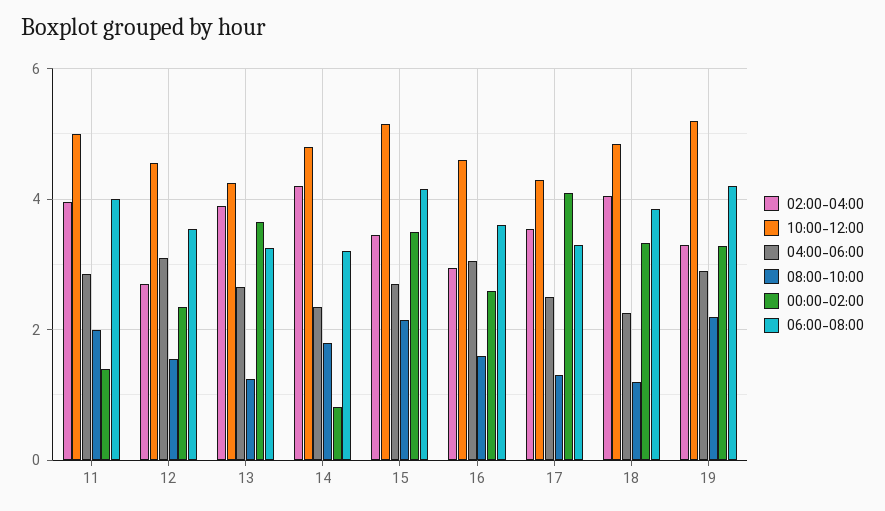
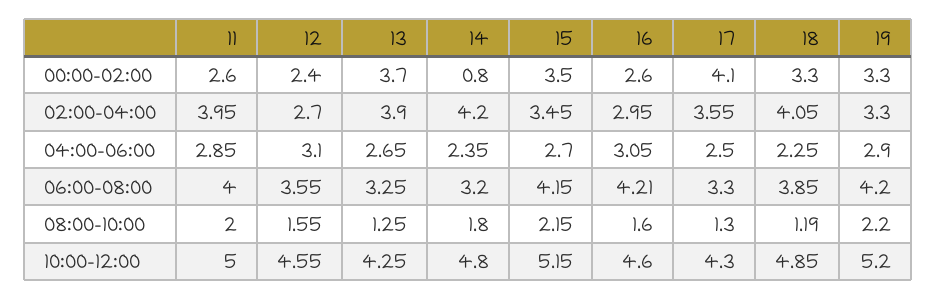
00:00-02:00, 11: 1.4 -> 2.6
06:00-08:00, 16: 3.6 -> 4.21

